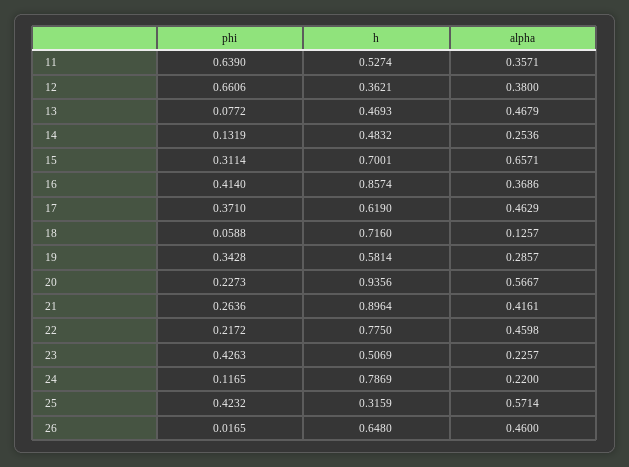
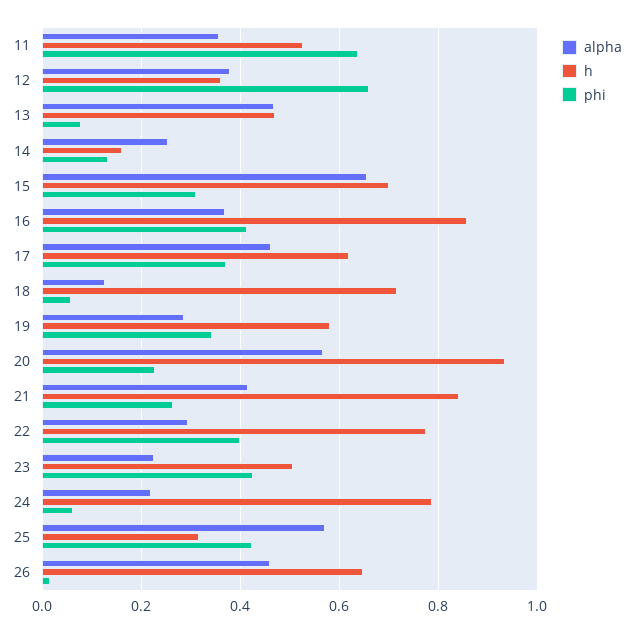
h, 14: 0.4832 -> 0.16
h, 21: 0.8964 -> 0.84
phi, 22: 0.2172 -> 0.4
alpha, 22: 0.4598 -> 0.3
phi, 24: 0.1165 -> 0.06

